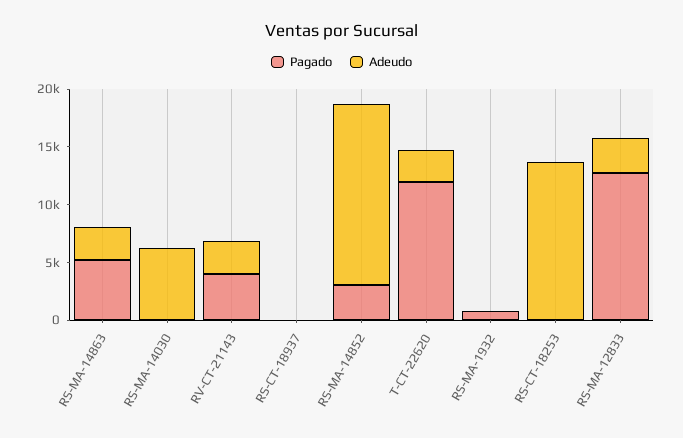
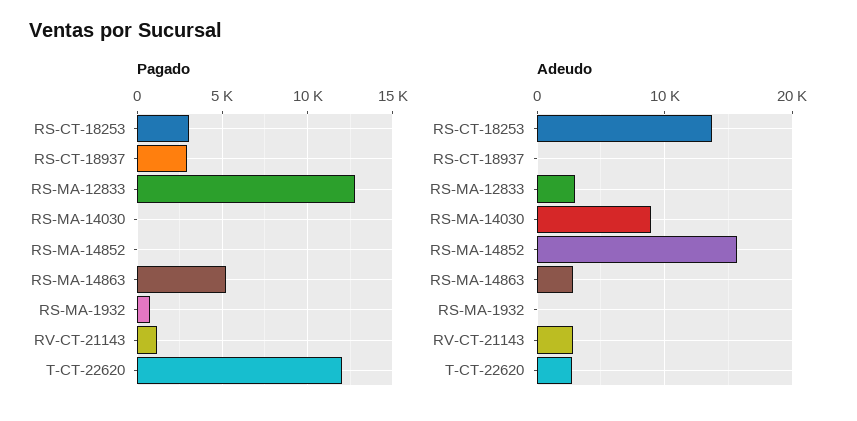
Adeudo, RS-MA-14030: 6000 -> 9000
Pagado, RV-CT-21143: 4000 -> 1000
Pagado, RS-CT-18937: 0 -> 3000
Pagado, RS-MA-14852: 3000 -> 0
Pagado, RS-CT-18253: 0 -> 3000

